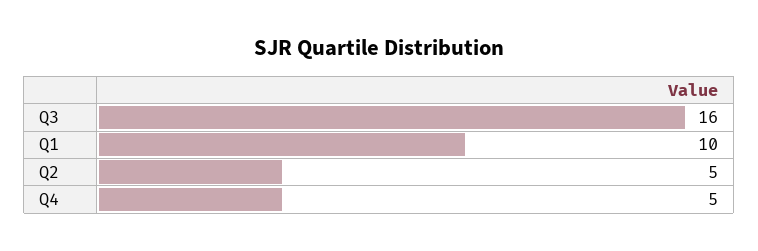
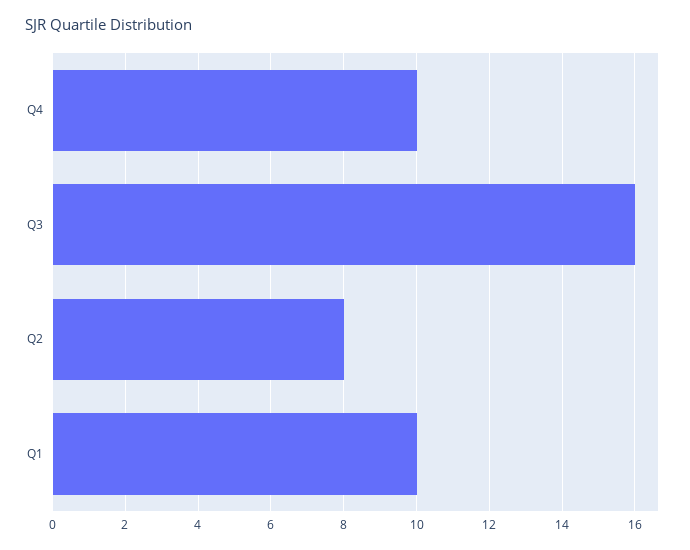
Q2: 5 -> 8
Q4: 5 -> 10

